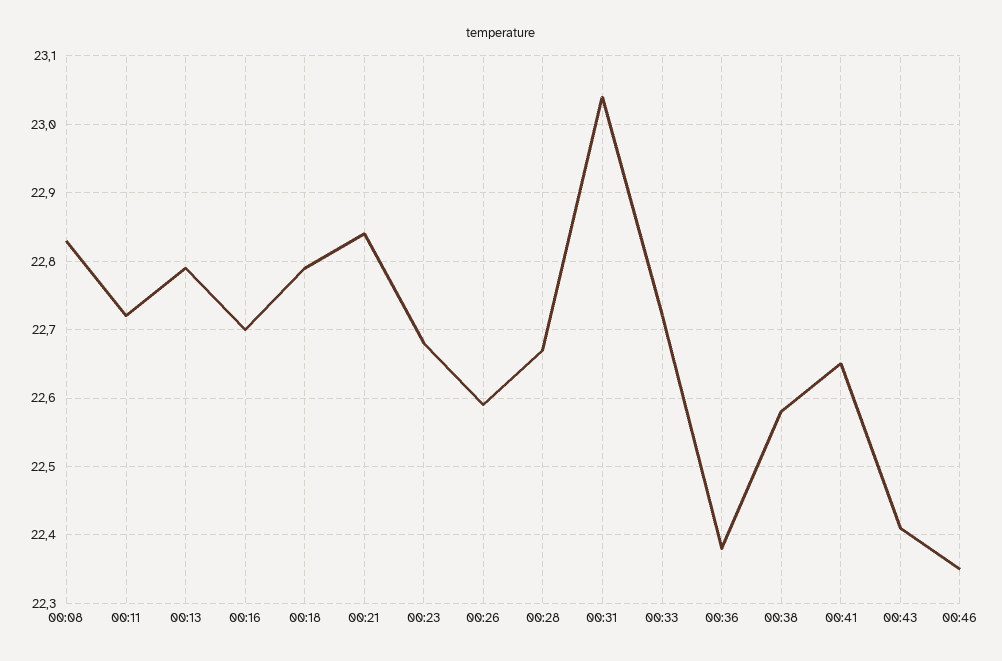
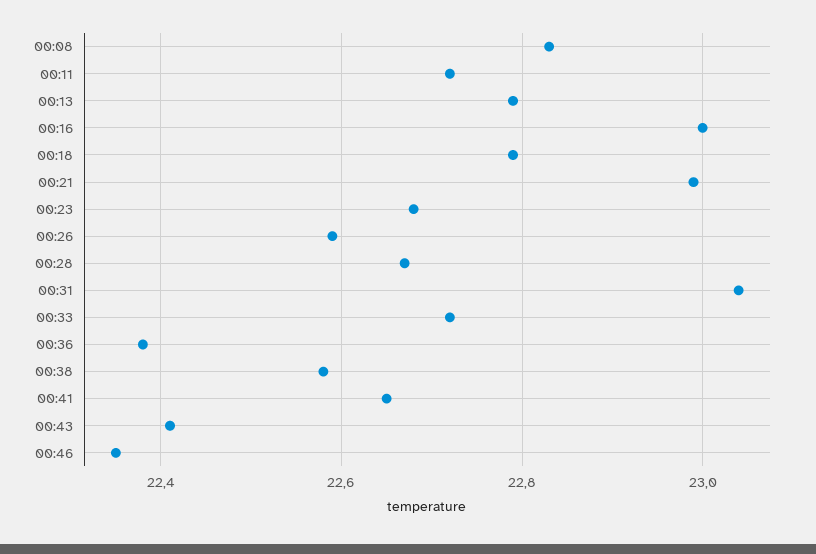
00:16: 22.7 -> 23
00:21: 22.84 -> 23

